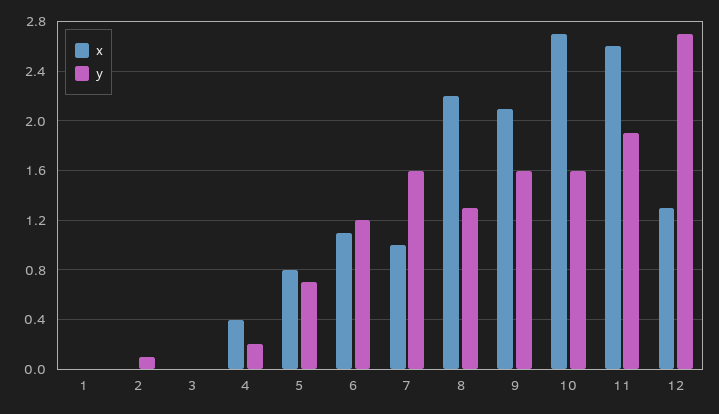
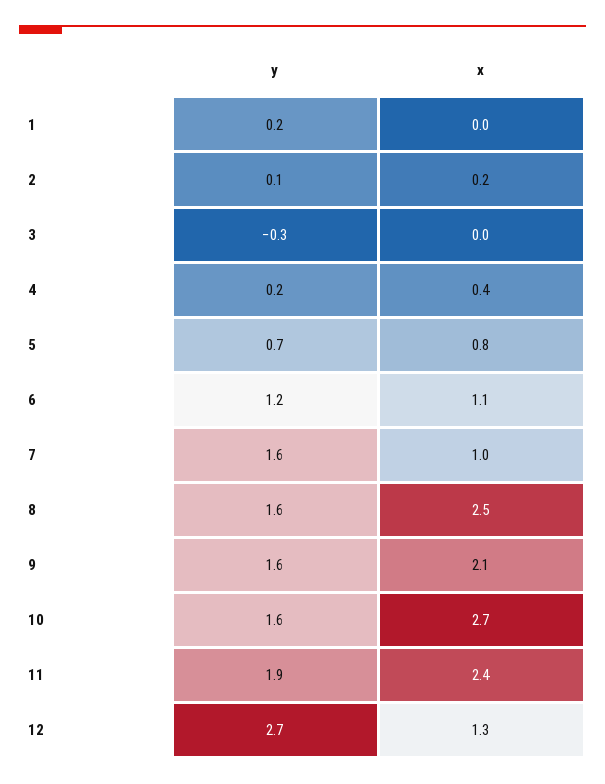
y, 1: 0 -> 0.2
x, 2: 0 -> 0.2
y, 3: 0 -> -0.3
x, 8: 2.2 -> 2.5
y, 8: 1.3 -> 1.6
x, 11: 2.6 -> 2.4

